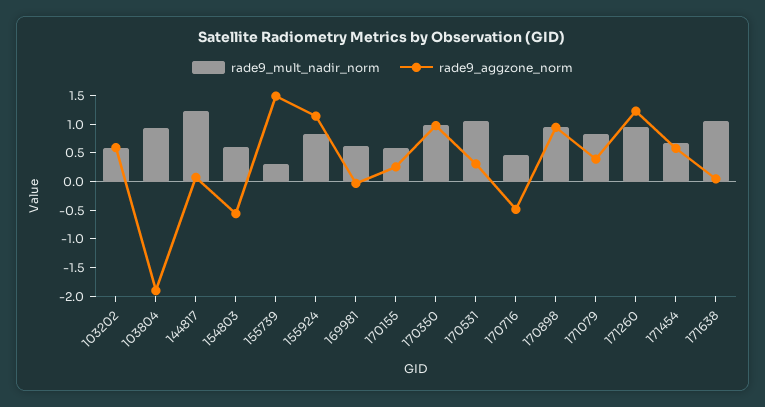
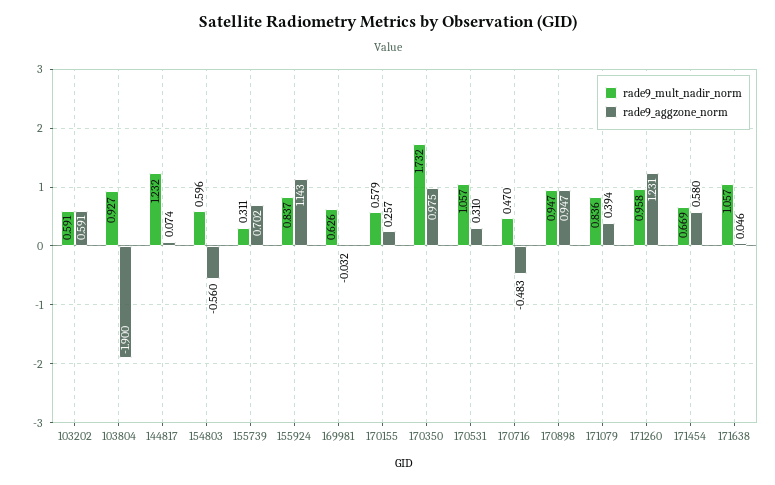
rade9_aggzone_norm, 155739: 1.5 -> 0.702
rade9_mult_nadir_norm, 170350: 1 -> 1.732

